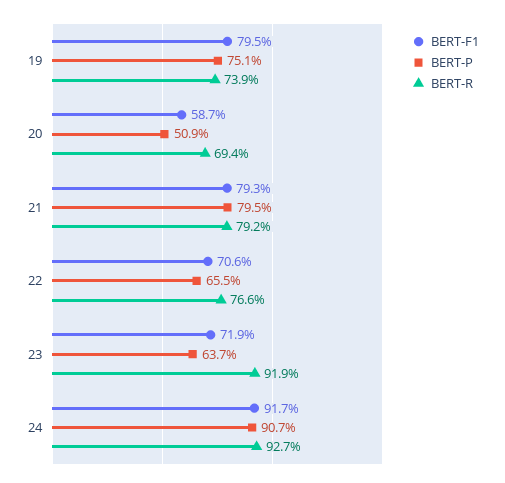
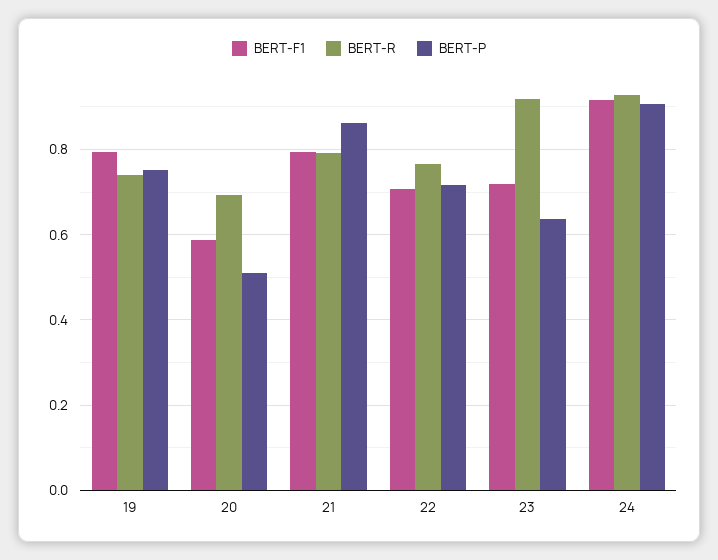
BERT-P, 21: 0.795 -> 0.86
BERT-P, 22: 0.655 -> 0.72

